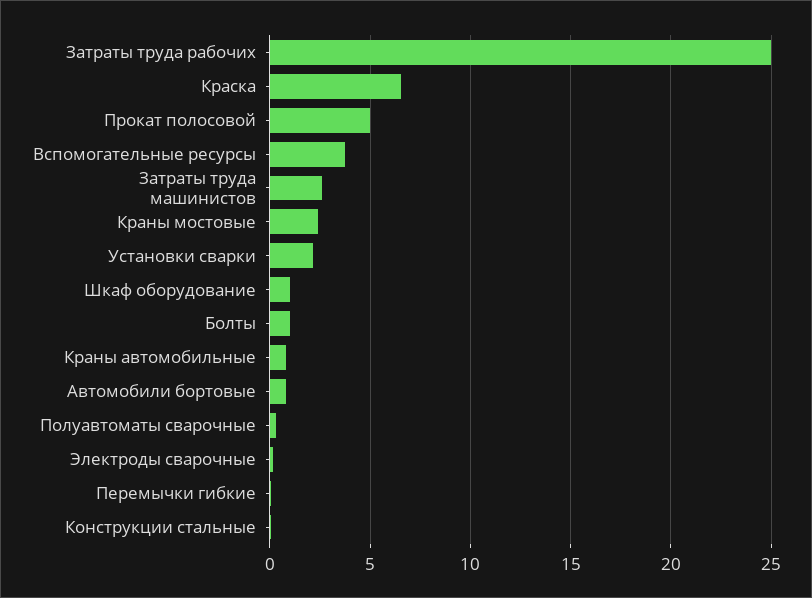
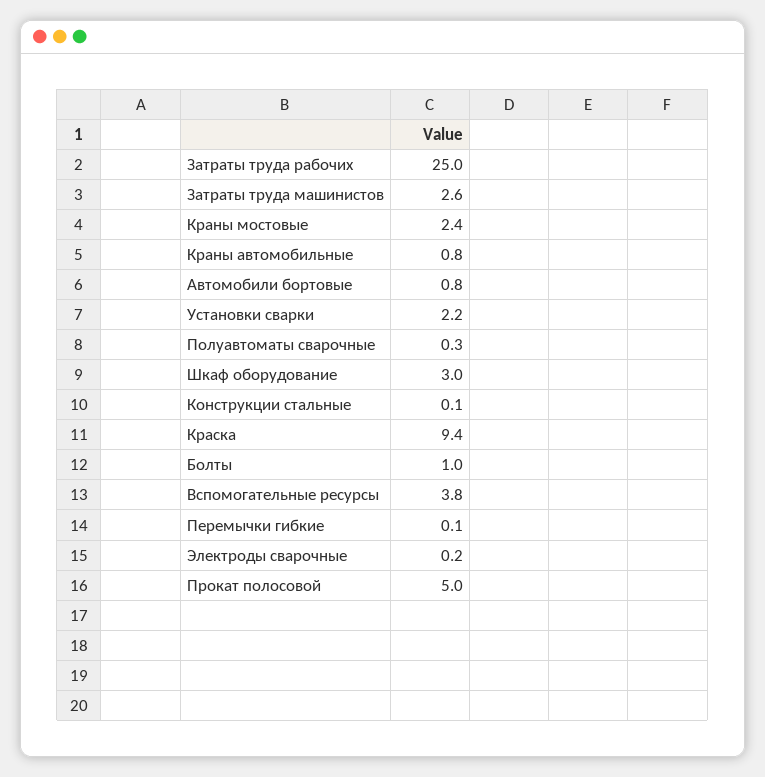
Краска: 6.5 -> 9.4
Шкаф оборудование: 1 -> 3

